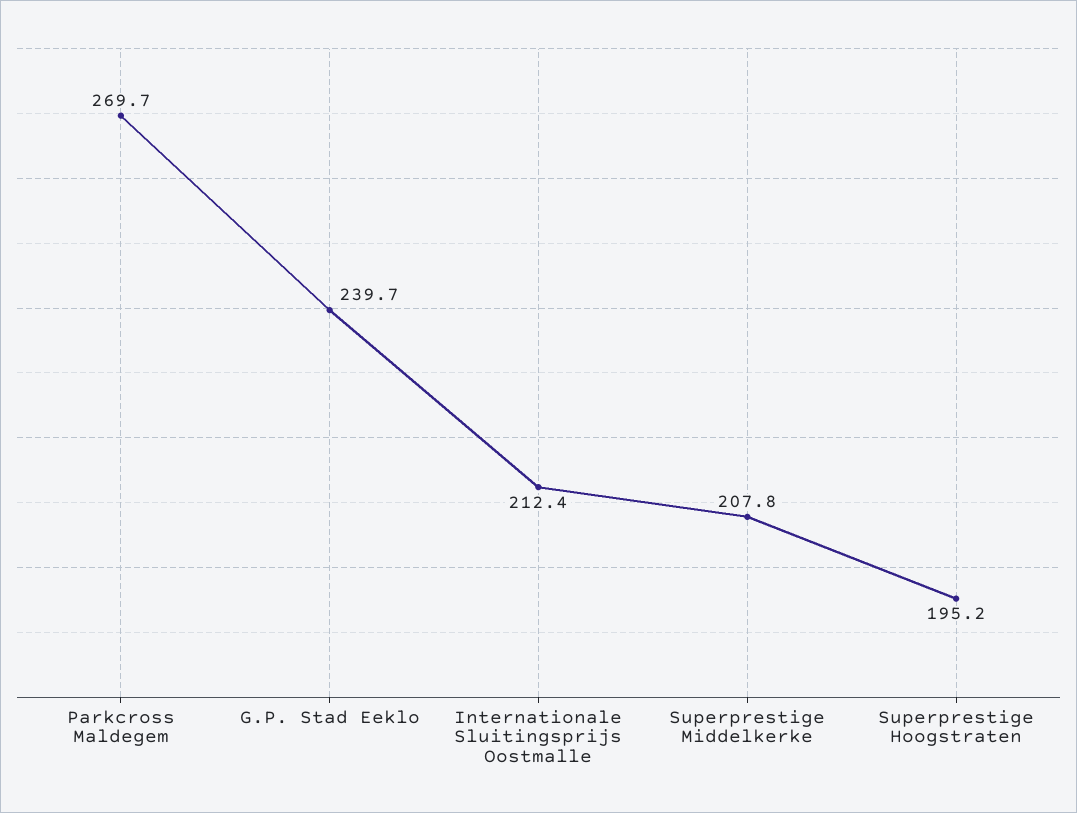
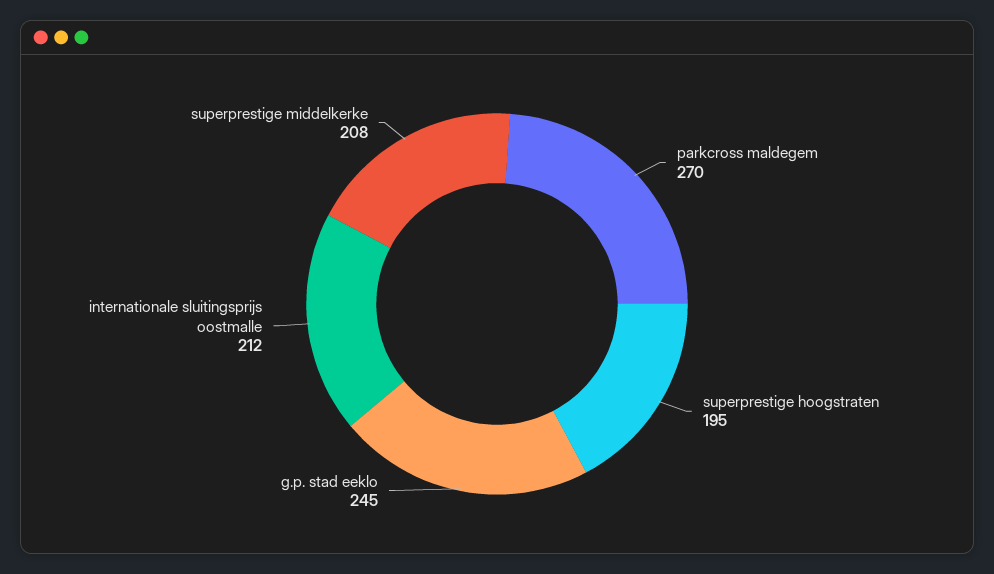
G.P. Stad Eeklo: 239.7 -> 245

